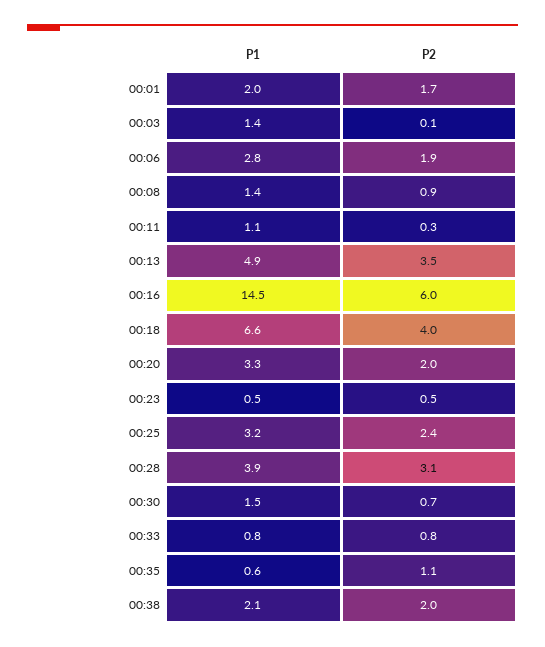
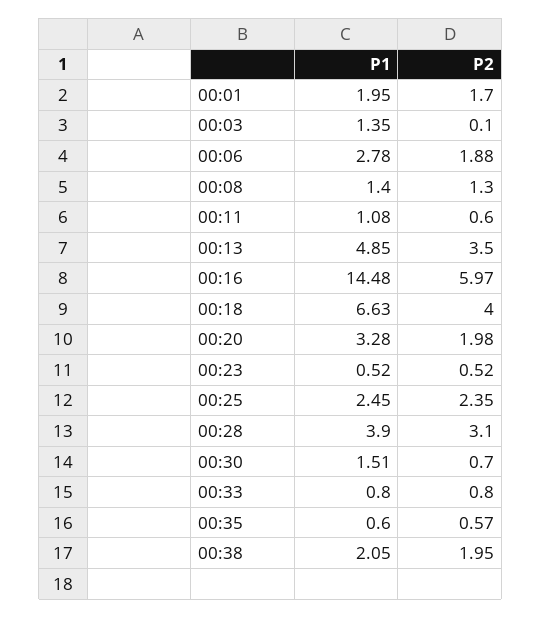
P2, 00:08: 0.9 -> 1.3
P2, 00:11: 0.3 -> 0.6
P1, 00:25: 3.2 -> 2.45
P2, 00:35: 1.1 -> 0.57

